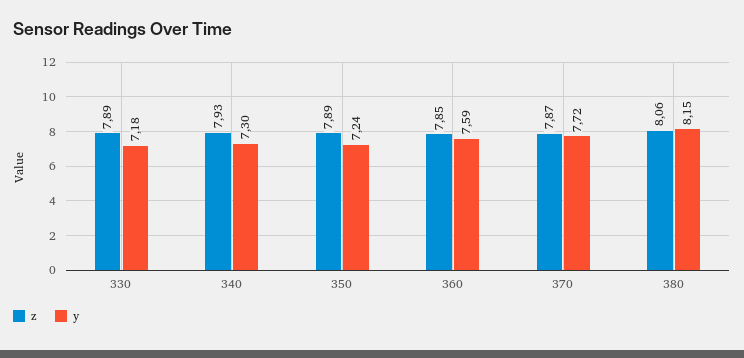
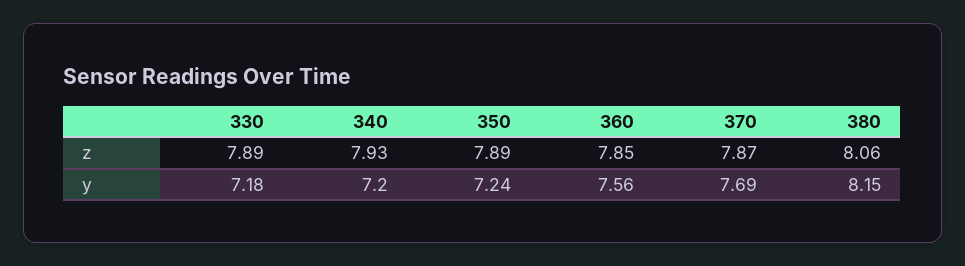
y, 340: 7.3 -> 7.2
y, 360: 7.59 -> 7.56
y, 370: 7.72 -> 7.69

